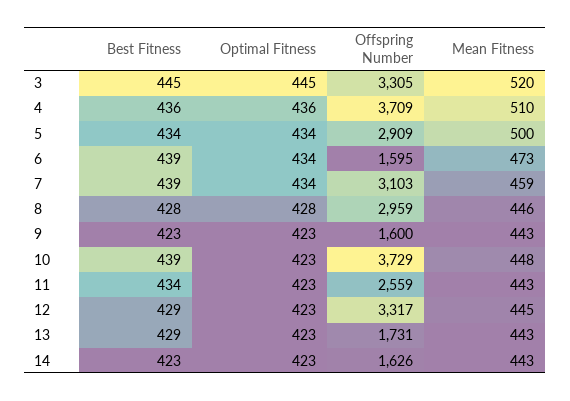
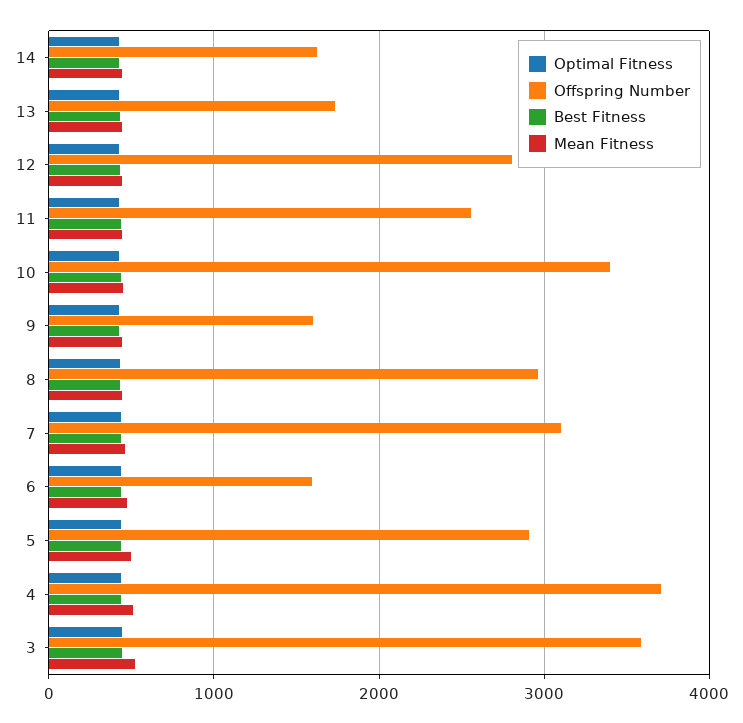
Offspring Number, 3: 3305 -> 3600
Offspring Number, 10: 3729 -> 3400
Offspring Number, 12: 3317 -> 2800

